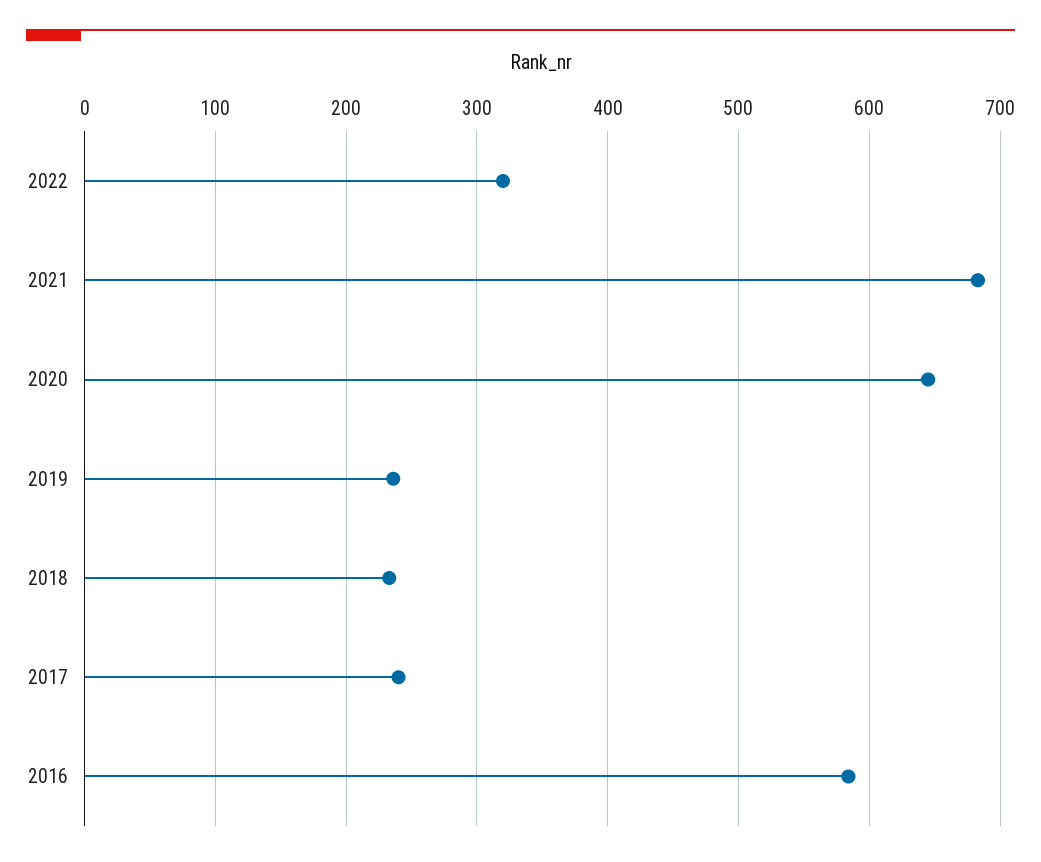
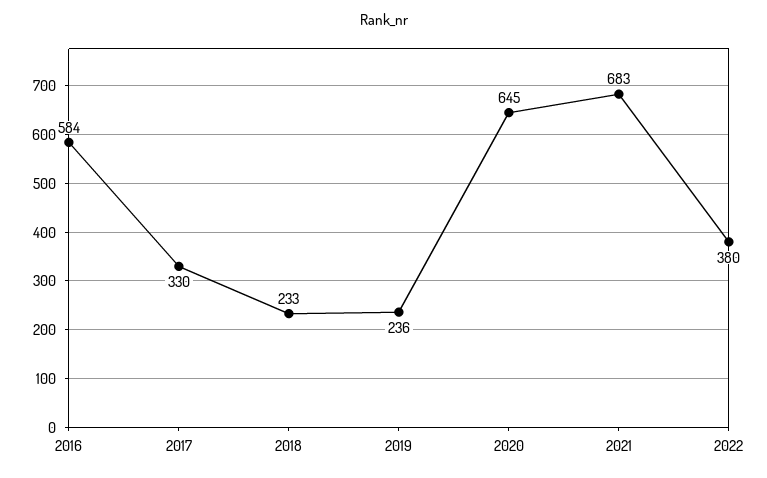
2022: 320 -> 380
2017: 240 -> 330

